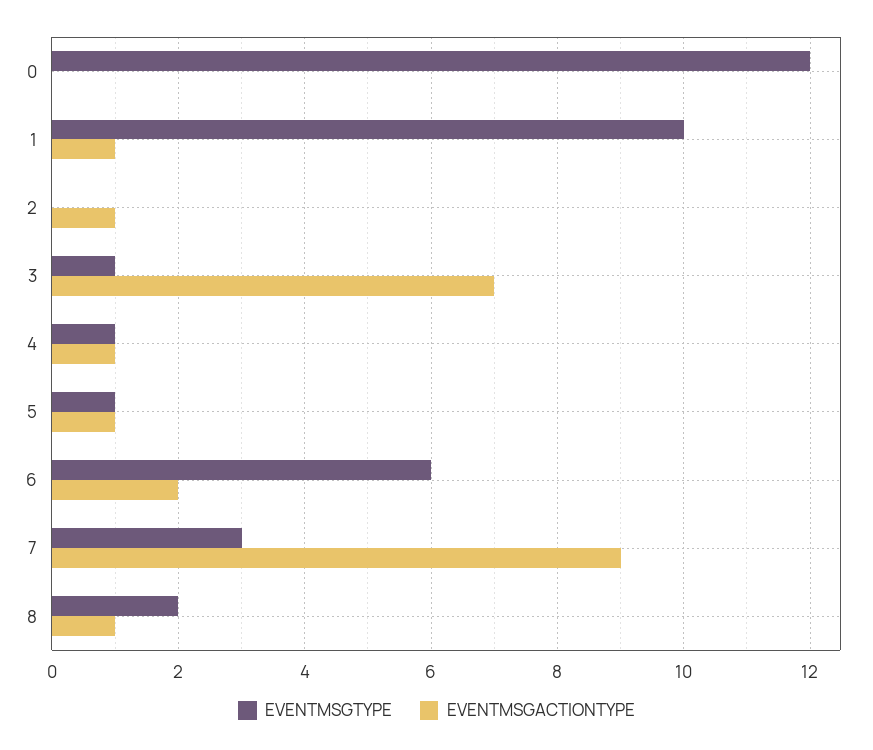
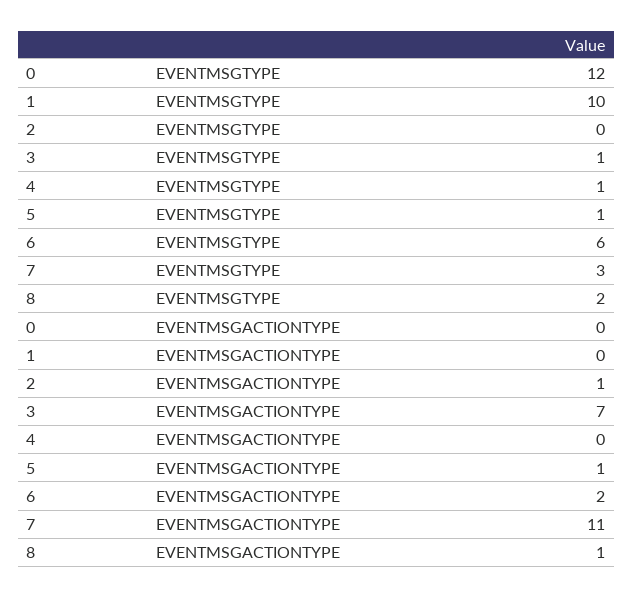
EVENTMSGACTIONTYPE, 1: 1 -> 0
EVENTMSGACTIONTYPE, 4: 1 -> 0
EVENTMSGACTIONTYPE, 7: 9 -> 11

